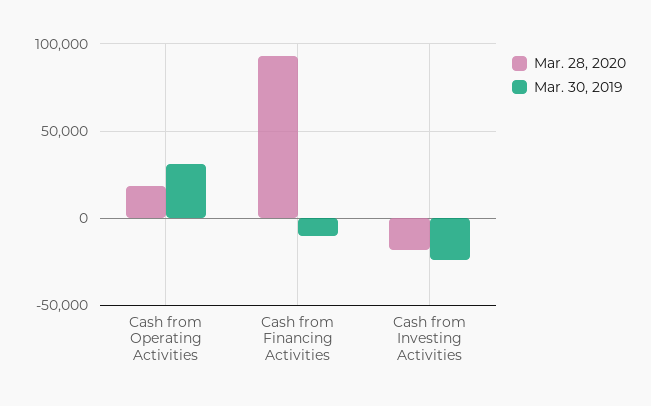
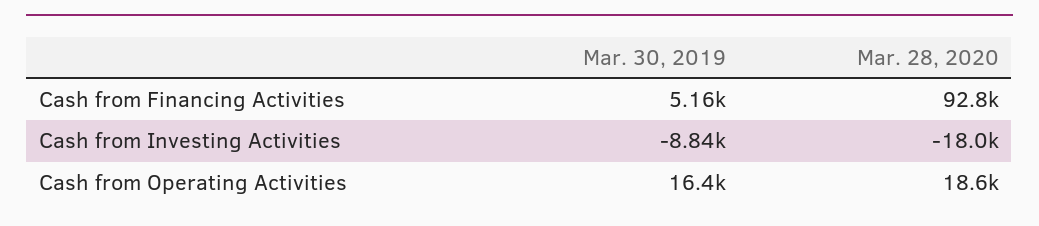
Mar. 30, 2019, Cash from Operating Activities: 30000 -> 16400
Mar. 30, 2019, Cash from Financing Activities: -10000 -> 5160
Mar. 30, 2019, Cash from Investing Activities: -25000 -> -8840

